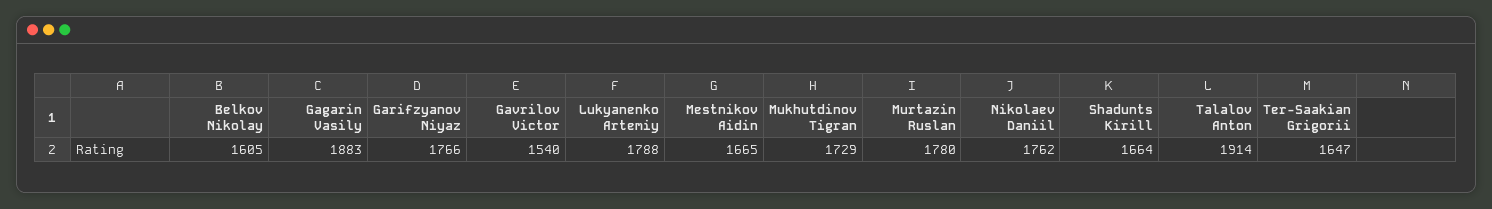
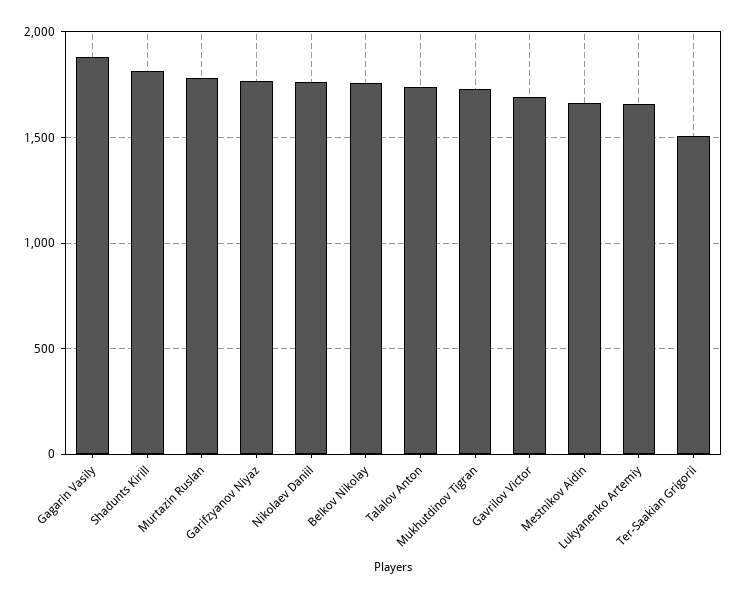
Belkov Nikolay: 1605 -> 1750
Gavrilov Victor: 1540 -> 1700
Lukyanenko Artemiy: 1788 -> 1650
Shadunts Kirill: 1664 -> 1800
Talalov Anton: 1914 -> 1750
Ter-Saakian Grigorii: 1647 -> 1500

